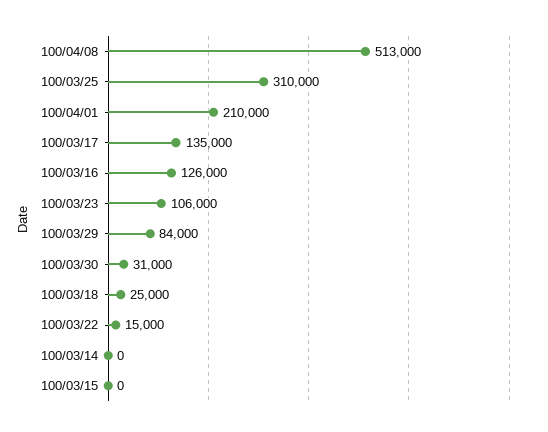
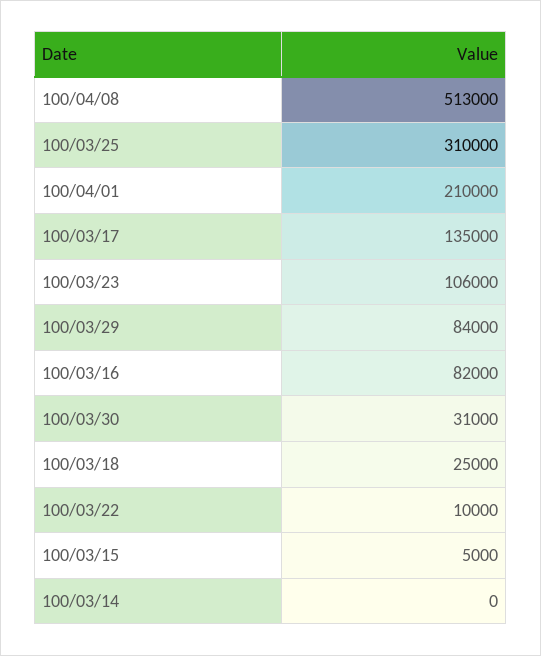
100/03/16: 126000 -> 82000
100/03/22: 15000 -> 10000
100/03/15: 0 -> 5000

